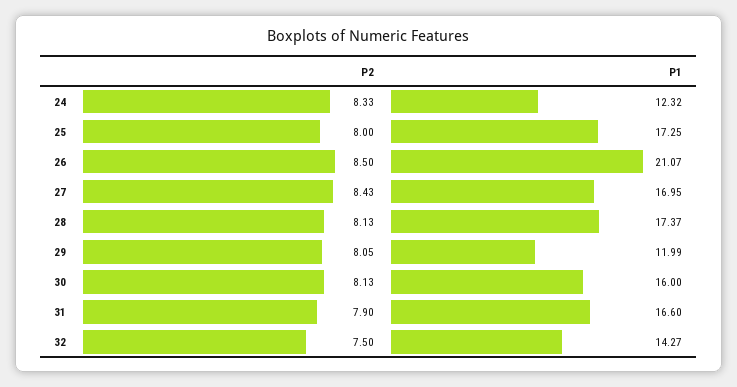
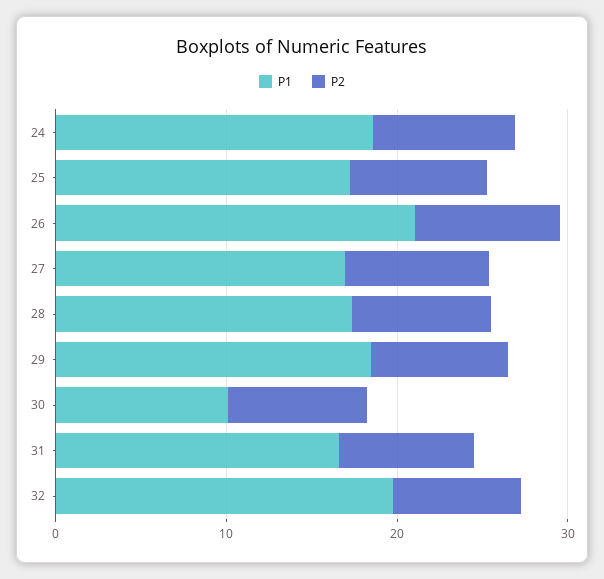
P1, 24: 12.32 -> 18
P1, 29: 11.99 -> 18
P1, 30: 16 -> 10
P1, 32: 14.27 -> 20

